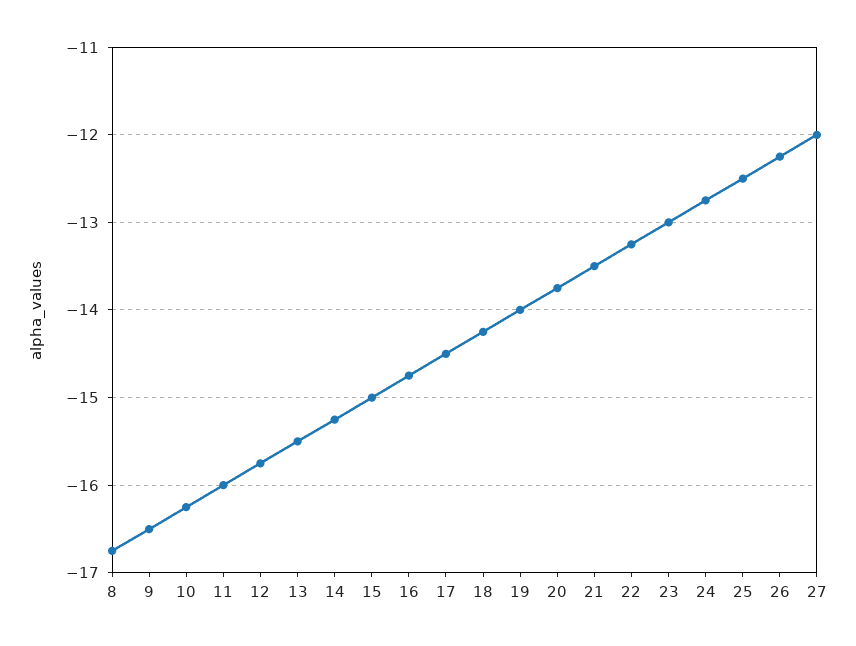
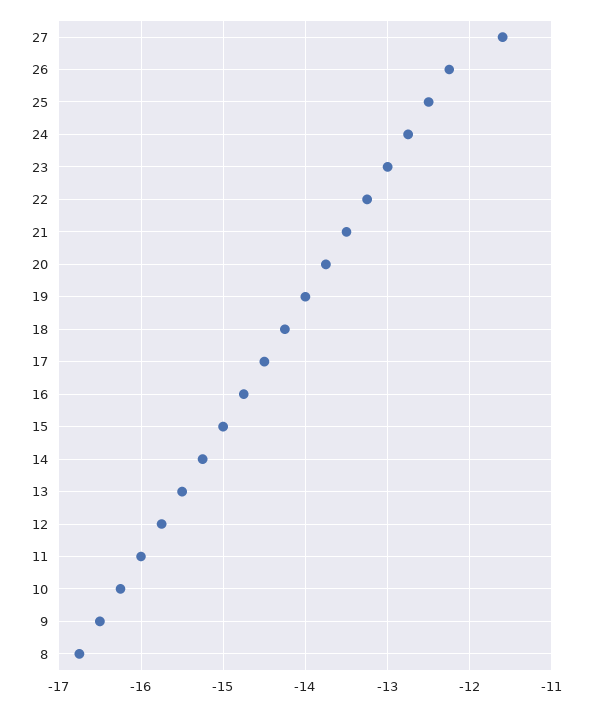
27: -12 -> -11.6

